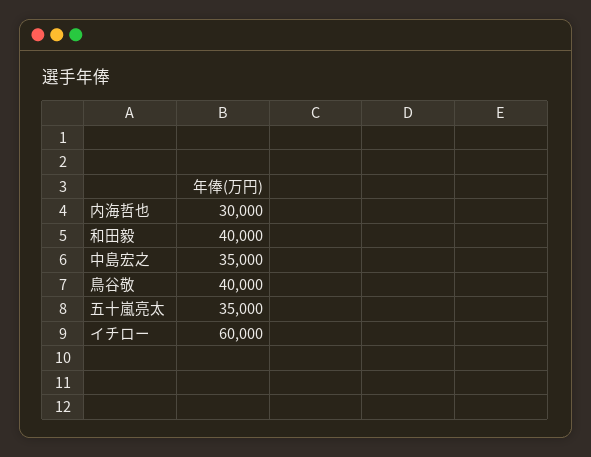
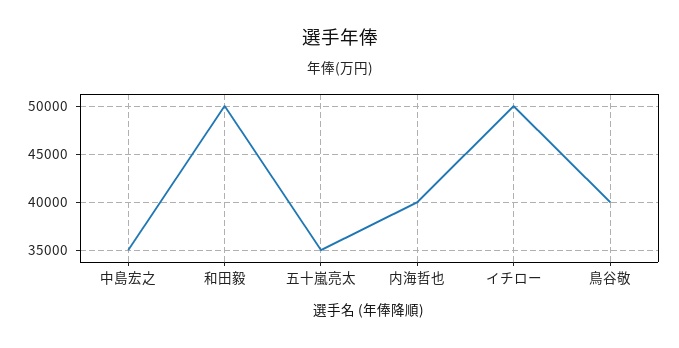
内海哲也: 30000 -> 40000
和田毅: 40000 -> 50000
イチロー: 60000 -> 50000

